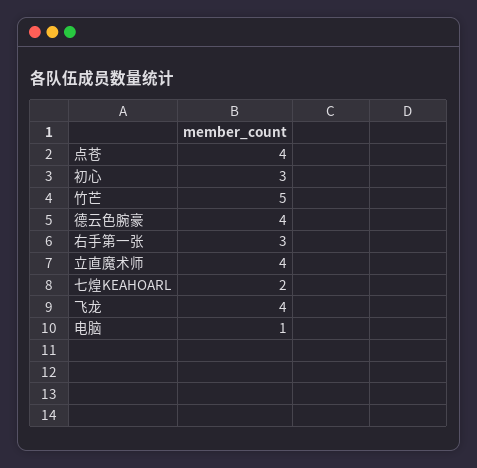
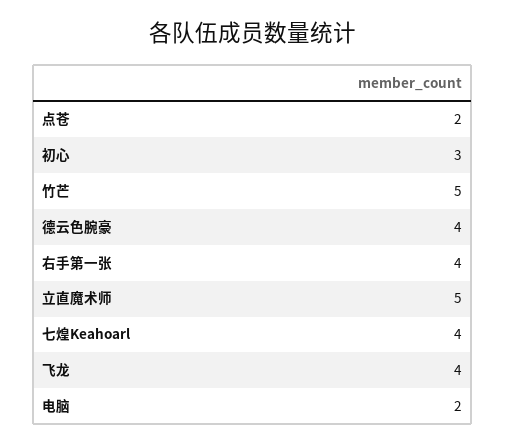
点苍: 4 -> 2
右手第一张: 3 -> 4
立直魔术师: 4 -> 5
七煌KEAHOARL: 2 -> 4
电脑: 1 -> 2

